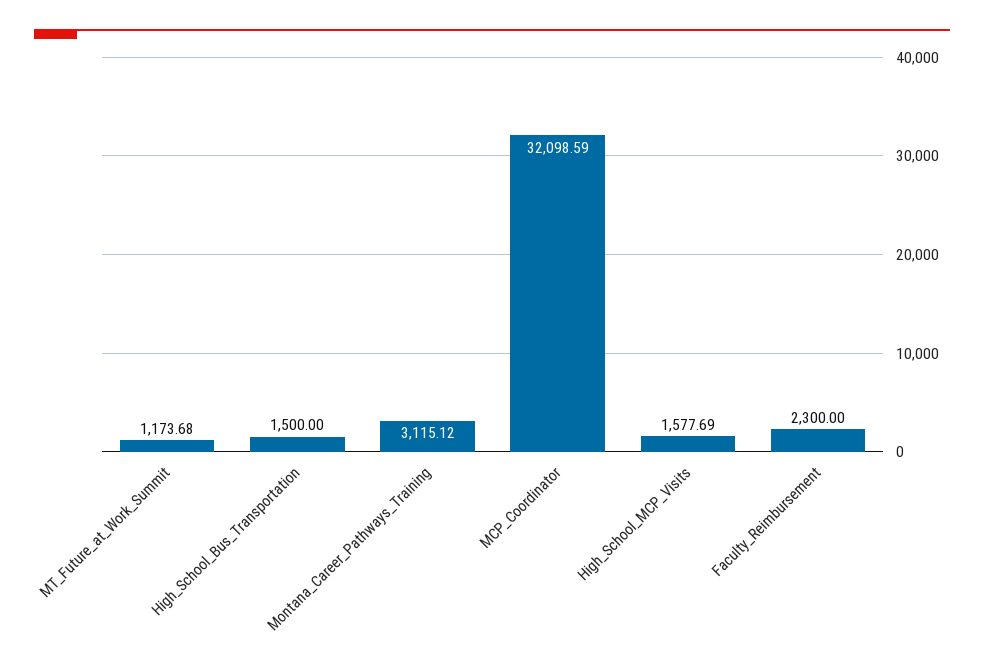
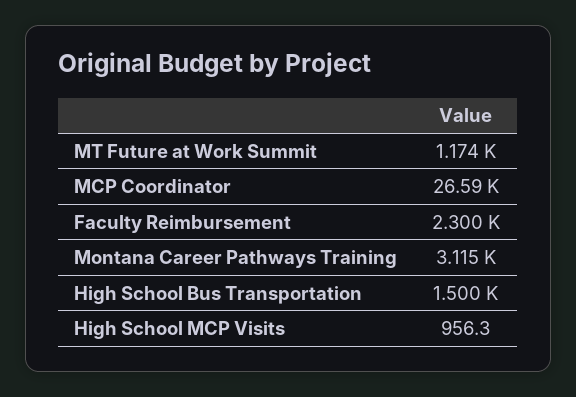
MCP_Coordinator: 32098.59 -> 26590
High_School_MCP_Visits: 1577.69 -> 956.3

